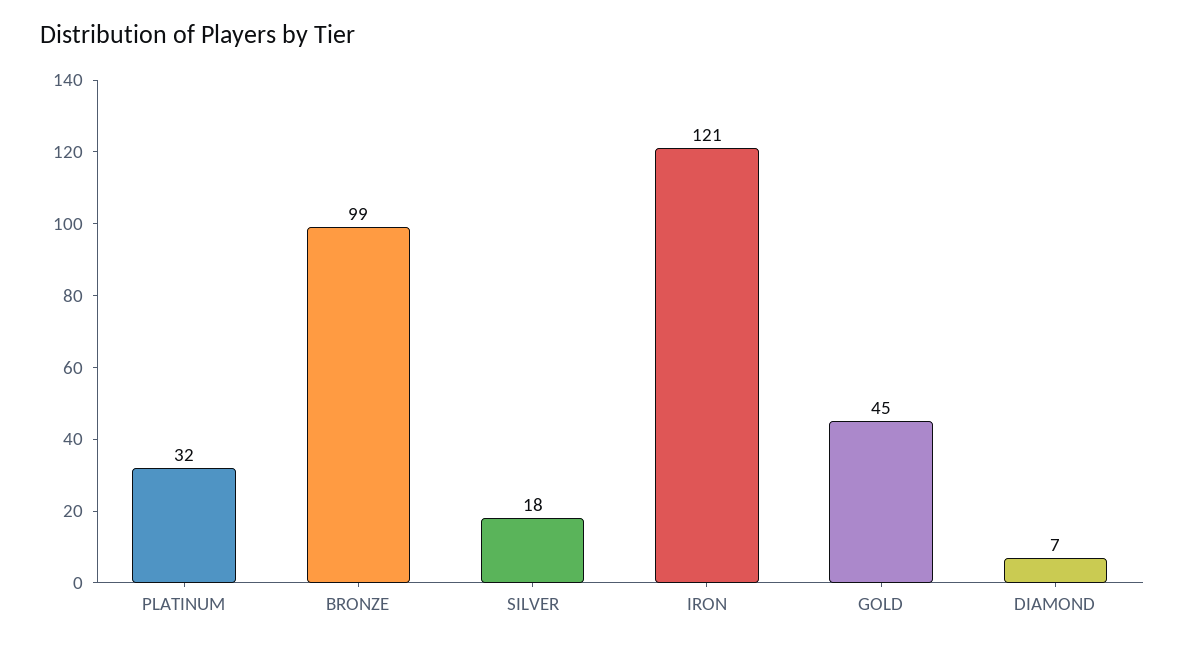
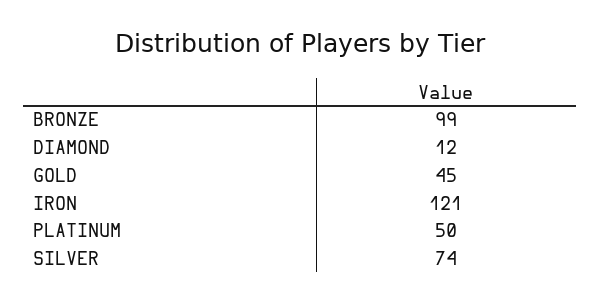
PLATINUM: 32 -> 50
SILVER: 18 -> 74
DIAMOND: 7 -> 12

